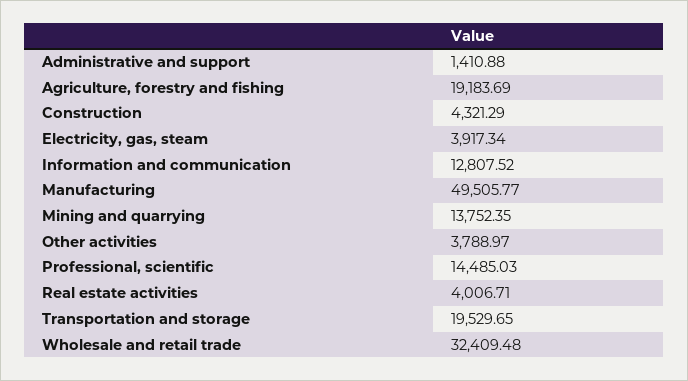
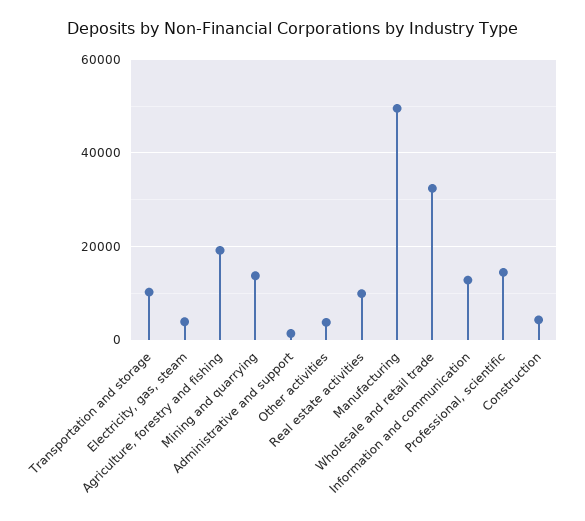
Real estate activities: 4006.71 -> 10000
Transportation and storage: 19529.65 -> 10000

